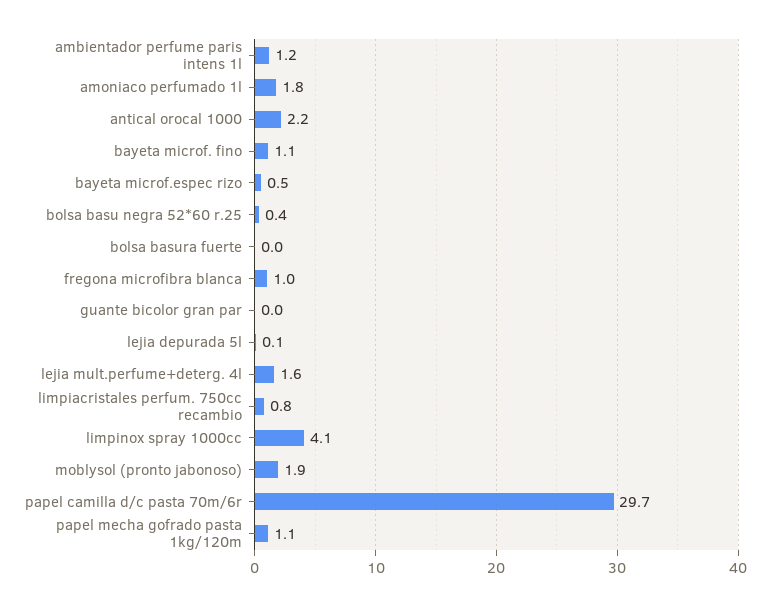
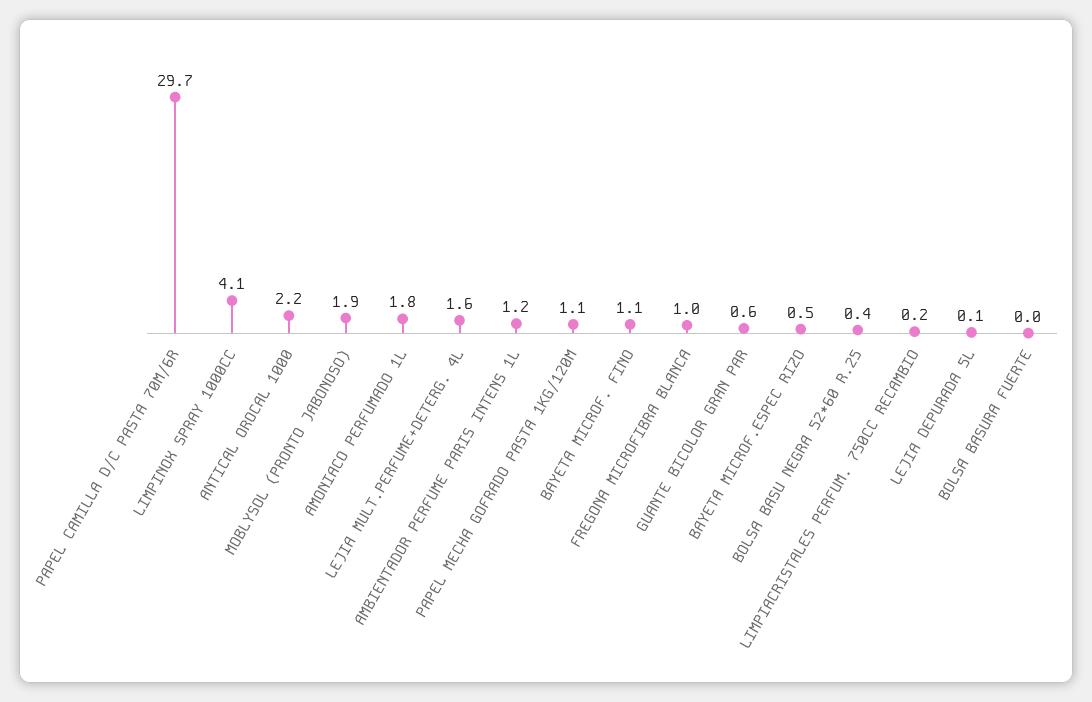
guante bicolor gran par: 0 -> 0.6
limpiacristales perfum. 750cc recambio: 0.8 -> 0.2

